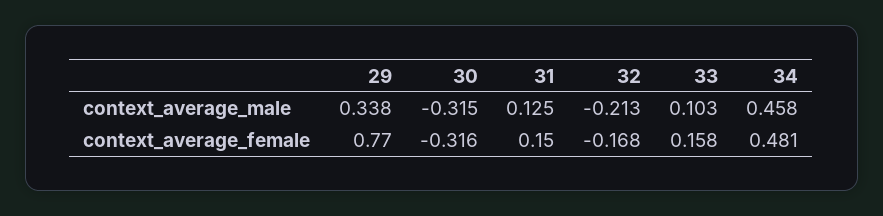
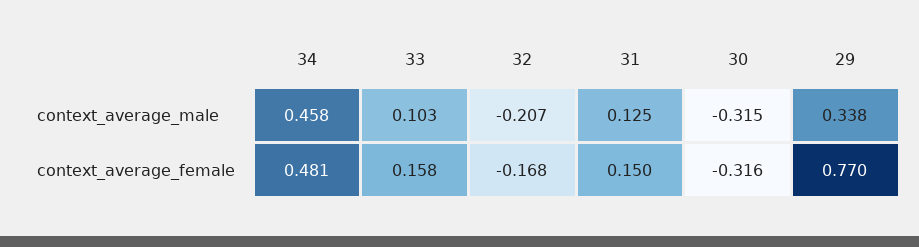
32, context_average_male: -0.213 -> -0.207

